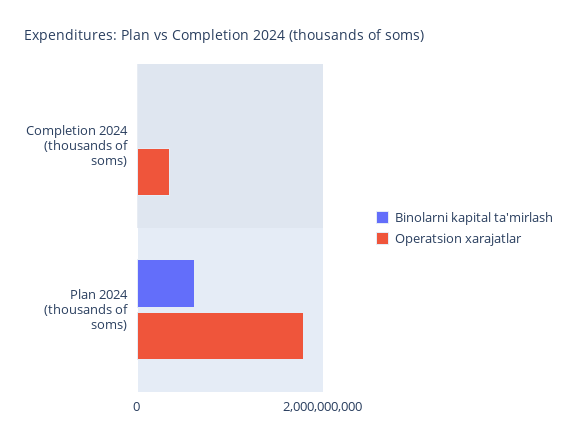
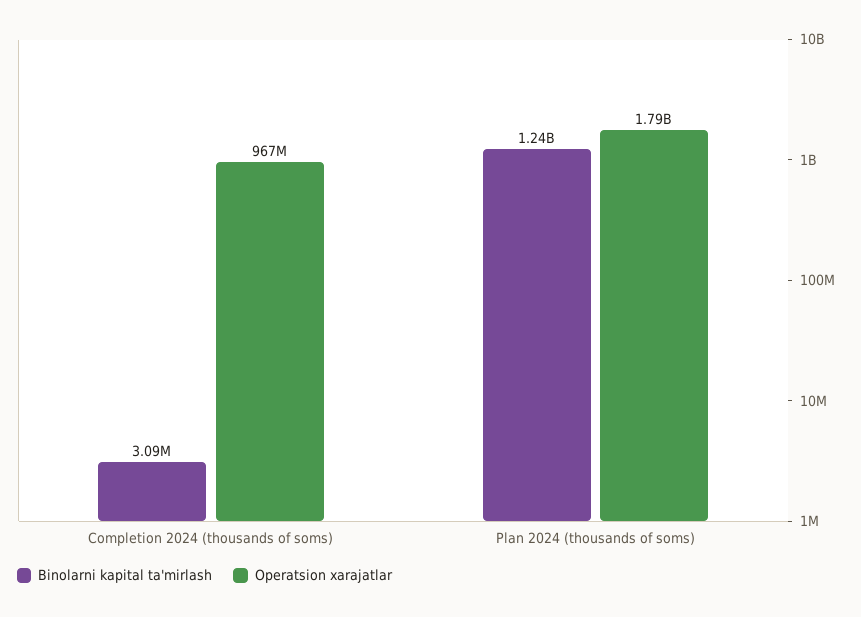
Operatsion xarajatlar, Completion 2024 (thousands of soms): 400000000 -> 967000000
Binolarni kapital ta'mirlash, Plan 2024 (thousands of soms): 600000000 -> 1240000000

